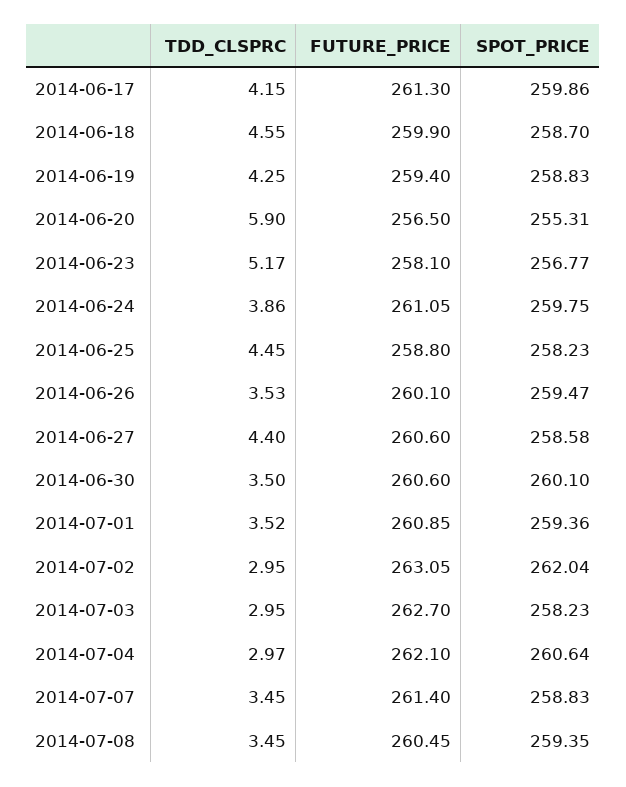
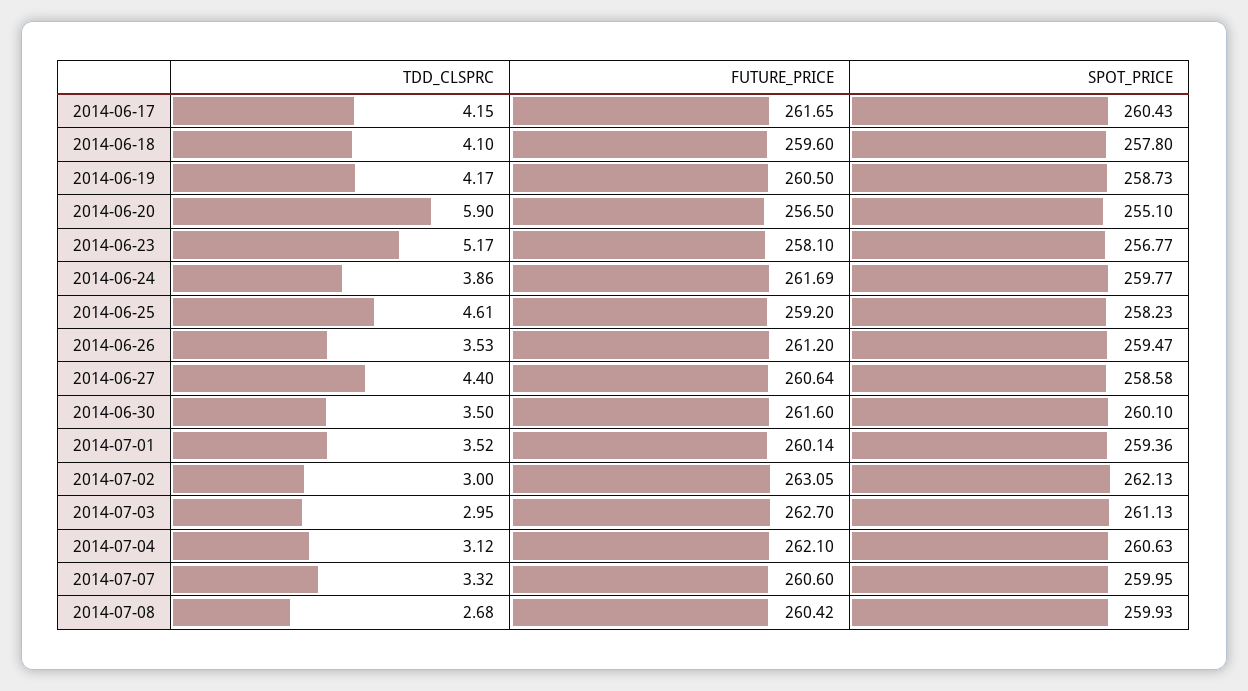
FUTURE_PRICE, 2014-06-17: 261.3 -> 261.65
SPOT_PRICE, 2014-06-17: 259.86 -> 260.43
TDD_CLSPRC, 2014-06-18: 4.55 -> 4.1
FUTURE_PRICE, 2014-06-18: 259.9 -> 259.6
SPOT_PRICE, 2014-06-18: 258.7 -> 257.8
TDD_CLSPRC, 2014-06-19: 4.25 -> 4.17
FUTURE_PRICE, 2014-06-19: 259.4 -> 260.5
SPOT_PRICE, 2014-06-19: 258.83 -> 258.73
SPOT_PRICE, 2014-06-20: 255.31 -> 255.1
FUTURE_PRICE, 2014-06-24: 261.05 -> 261.69
SPOT_PRICE, 2014-06-24: 259.75 -> 259.77
TDD_CLSPRC, 2014-06-25: 4.45 -> 4.61
FUTURE_PRICE, 2014-06-25: 258.8 -> 259.2
FUTURE_PRICE, 2014-06-26: 260.1 -> 261.2
FUTURE_PRICE, 2014-06-27: 260.6 -> 260.64
FUTURE_PRICE, 2014-06-30: 260.6 -> 261.6
FUTURE_PRICE, 2014-07-01: 260.85 -> 260.14
TDD_CLSPRC, 2014-07-02: 2.95 -> 3
SPOT_PRICE, 2014-07-02: 262.04 -> 262.13
SPOT_PRICE, 2014-07-03: 258.23 -> 261.13
TDD_CLSPRC, 2014-07-04: 2.97 -> 3.12
SPOT_PRICE, 2014-07-04: 260.64 -> 260.63
TDD_CLSPRC, 2014-07-07: 3.45 -> 3.32
FUTURE_PRICE, 2014-07-07: 261.4 -> 260.6
SPOT_PRICE, 2014-07-07: 258.83 -> 259.95
TDD_CLSPRC, 2014-07-08: 3.45 -> 2.68
FUTURE_PRICE, 2014-07-08: 260.45 -> 260.42
SPOT_PRICE, 2014-07-08: 259.35 -> 259.93

